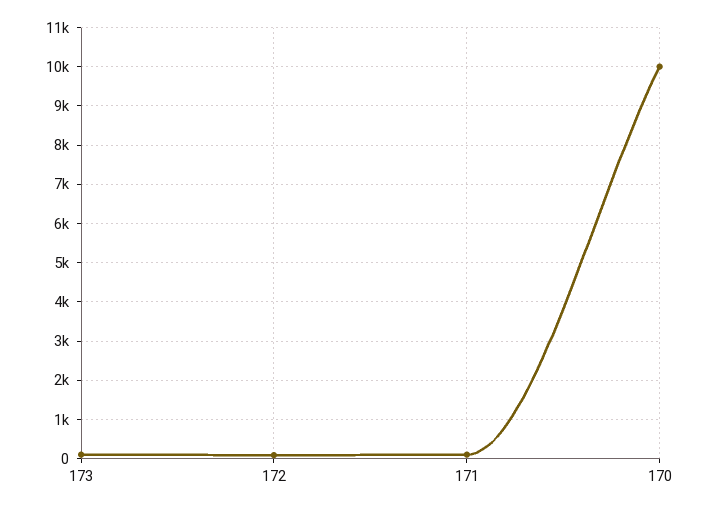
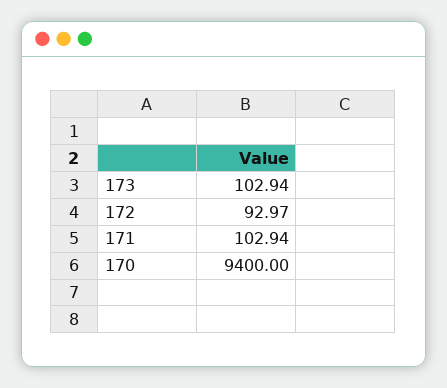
170: 10000 -> 9400

